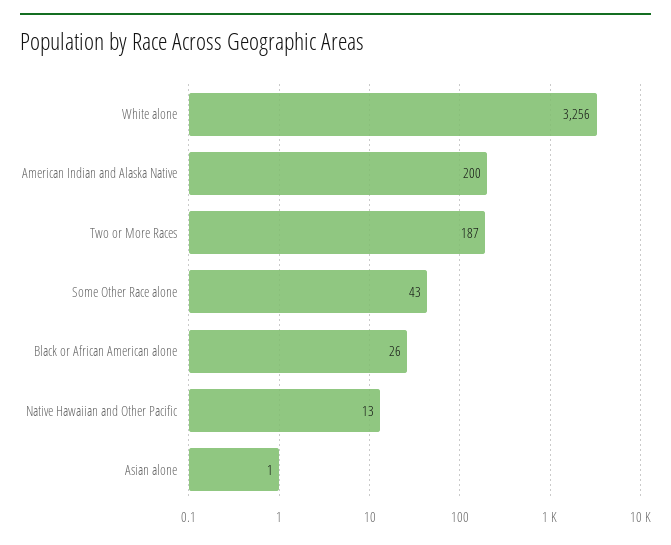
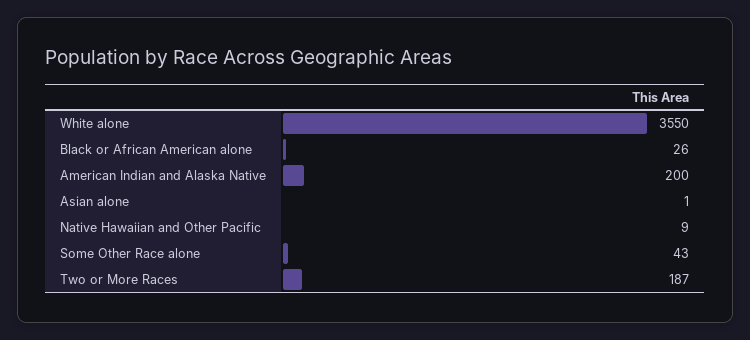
White alone: 3256 -> 3550
Native Hawaiian and Other Pacific: 13 -> 9

